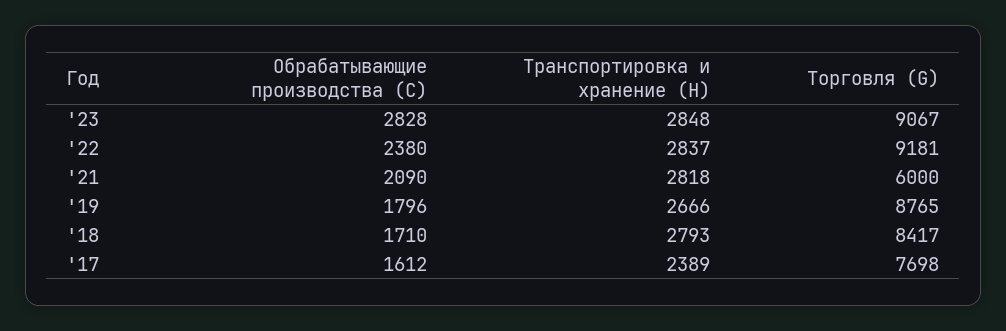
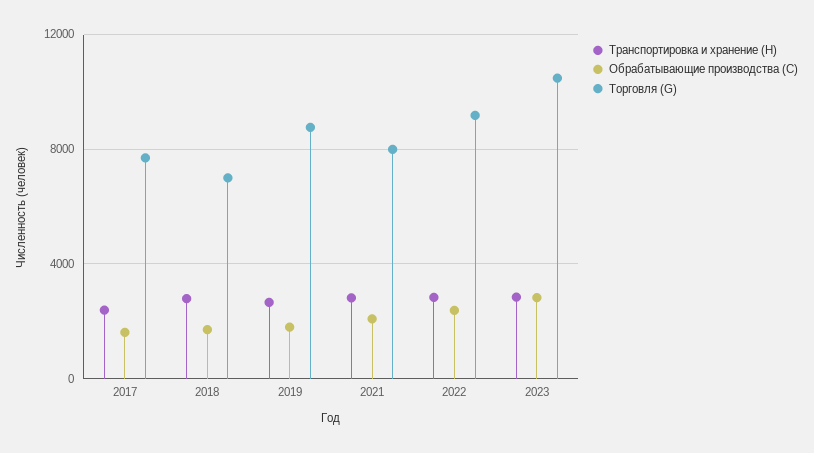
Торговля (G), '23: 9067 -> 10500
Торговля (G), '21: 6000 -> 8000
Торговля (G), '18: 8417 -> 7000

